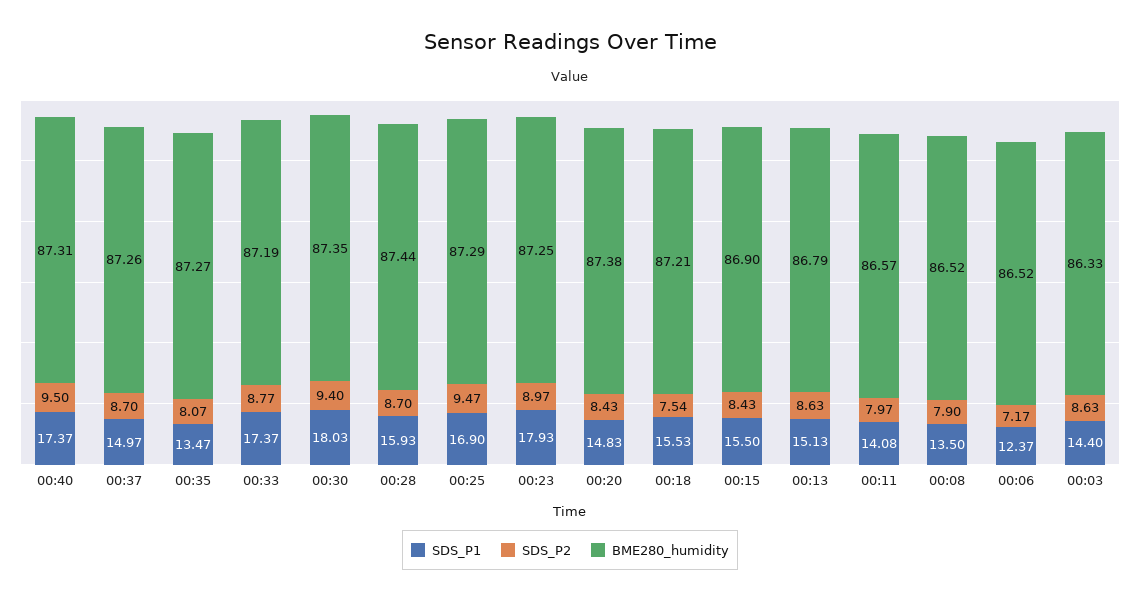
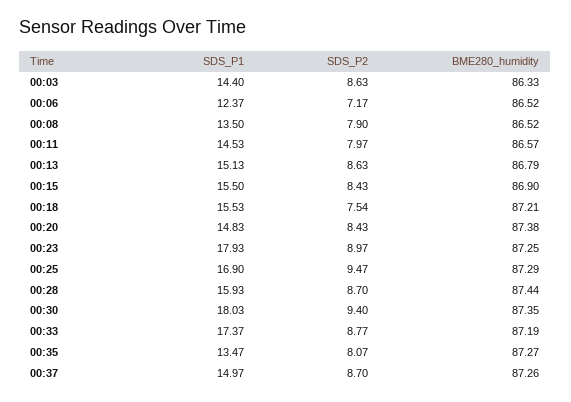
SDS_P1, 00:40: 17.37 -> none
SDS_P2, 00:40: 9.5 -> none
BME280_humidity, 00:40: 87.31 -> none
SDS_P1, 00:11: 14.08 -> 14.53

